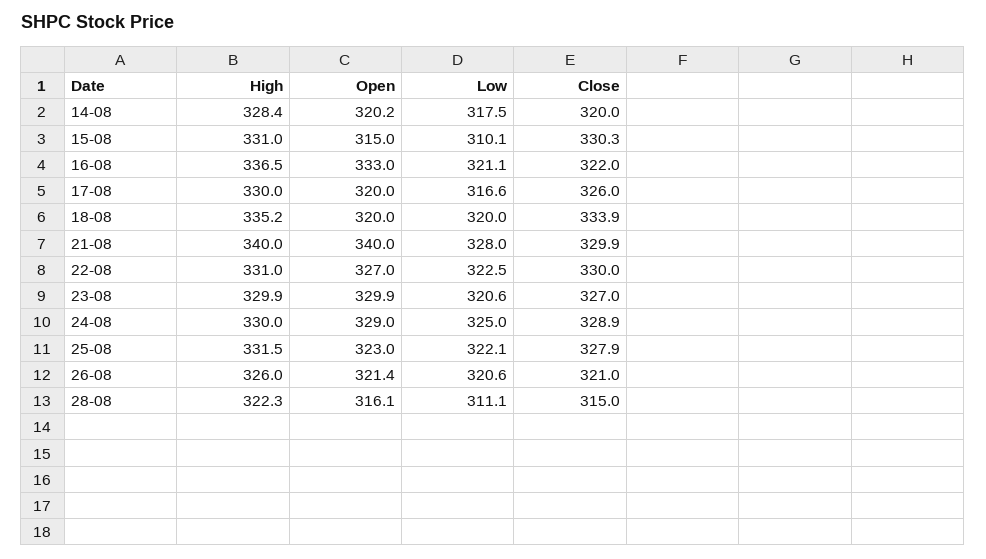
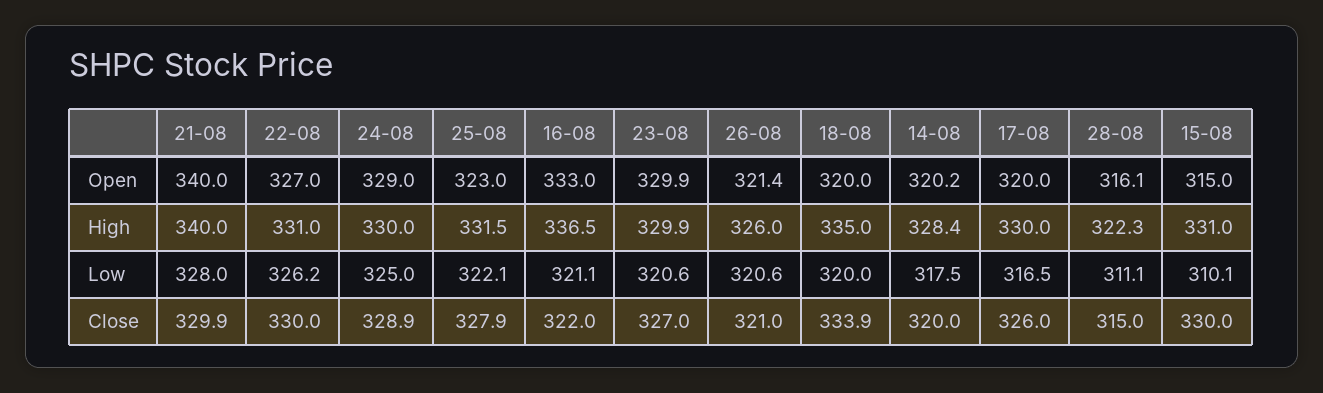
Close, 15-08: 330.3 -> 330
Low, 17-08: 316.6 -> 316.5
High, 18-08: 335.2 -> 335
Low, 22-08: 322.5 -> 326.2

